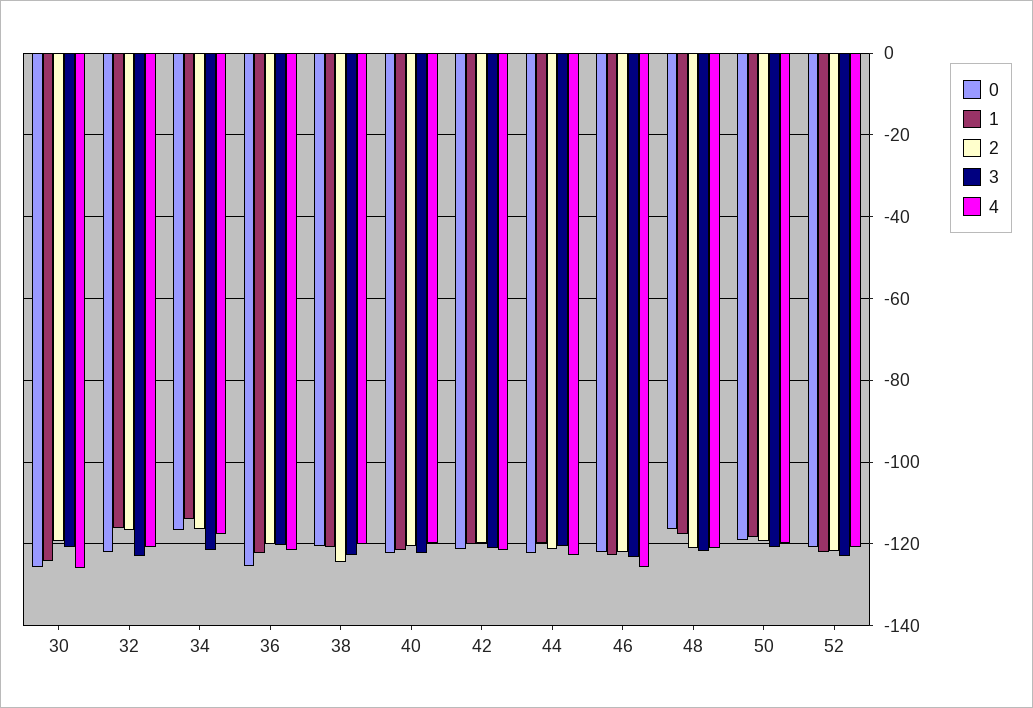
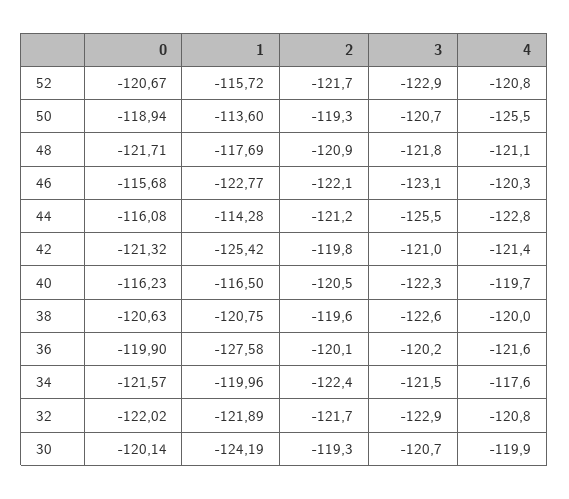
0, 30: -126 -> -120.14
4, 30: -126 -> -119.9
1, 32: -116 -> -121.89
2, 32: -116 -> -121.7
0, 34: -116 -> -121.57
1, 34: -114 -> -119.96
2, 34: -116 -> -122.4
0, 36: -126 -> -119.9
1, 36: -122 -> -127.58
2, 38: -124 -> -119.6
0, 40: -122 -> -116.23
1, 40: -122 -> -116.5
1, 42: -120 -> -125.42
0, 44: -122 -> -116.08
1, 44: -120 -> -114.28
3, 44: -120 -> -125.5
0, 46: -122 -> -115.68
4, 46: -126 -> -120.3
0, 48: -116 -> -121.71
1, 50: -118 -> -113.6
4, 50: -120 -> -125.5
1, 52: -122 -> -115.72

